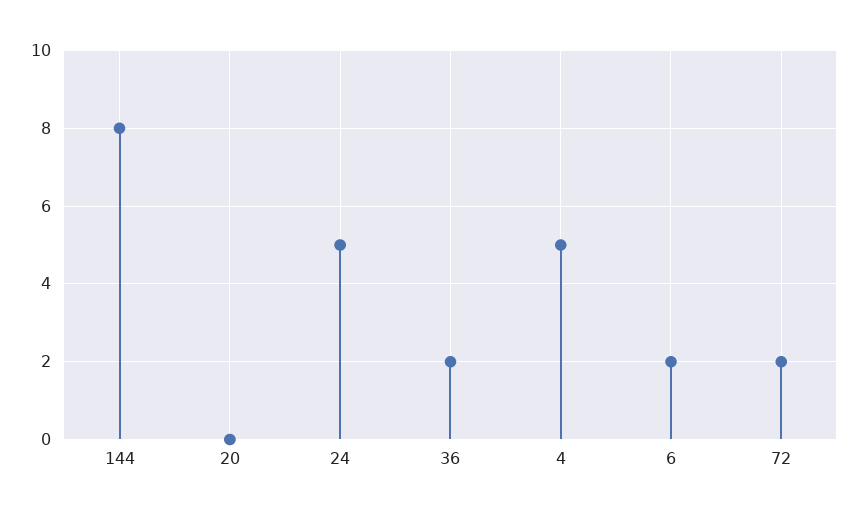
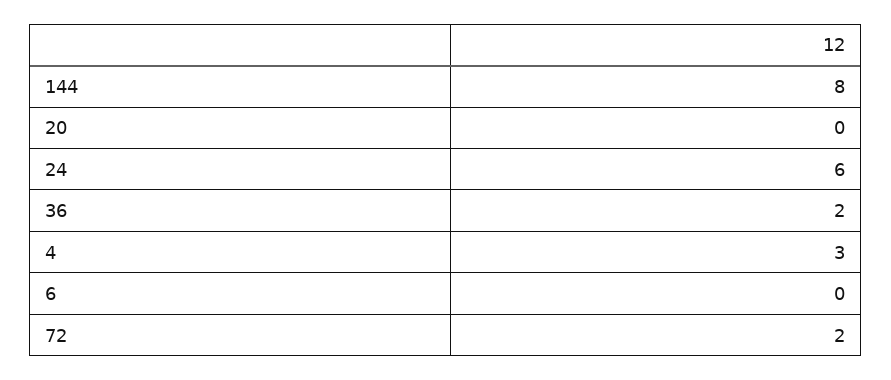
24: 5 -> 6
4: 5 -> 3
6: 2 -> 0

